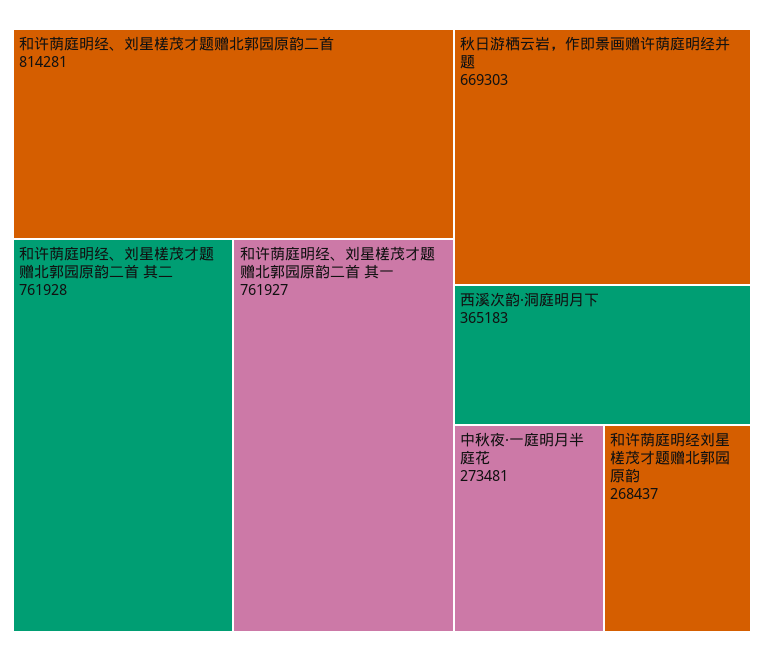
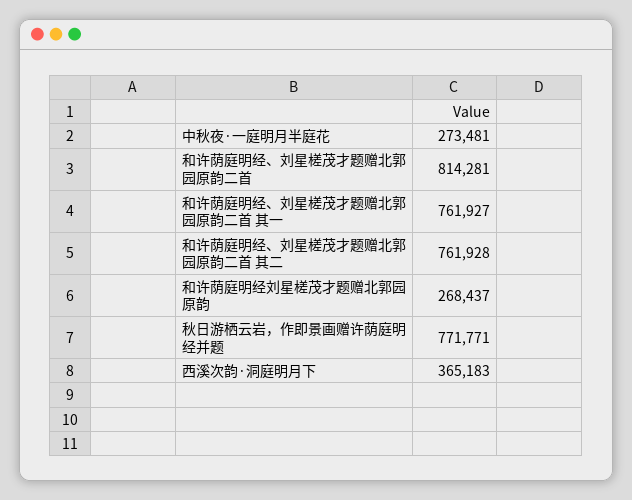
秋日游栖云岩，作即景画赠许荫庭明经并题: 669303 -> 771771

